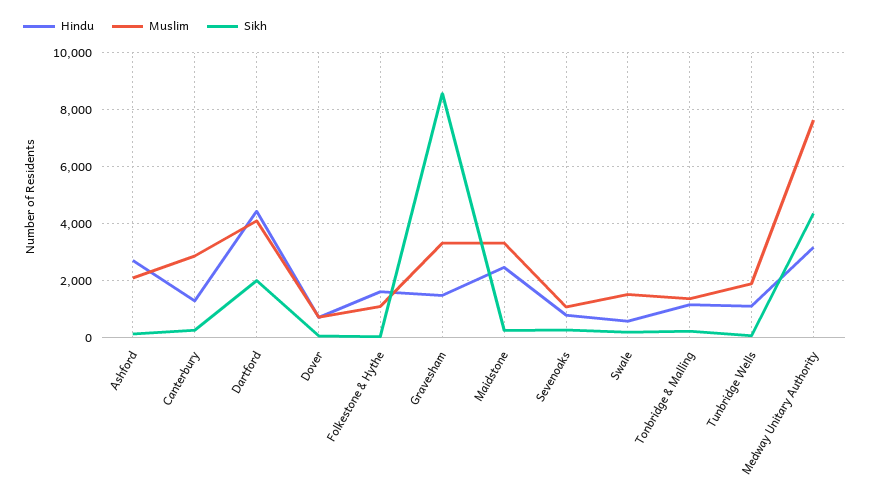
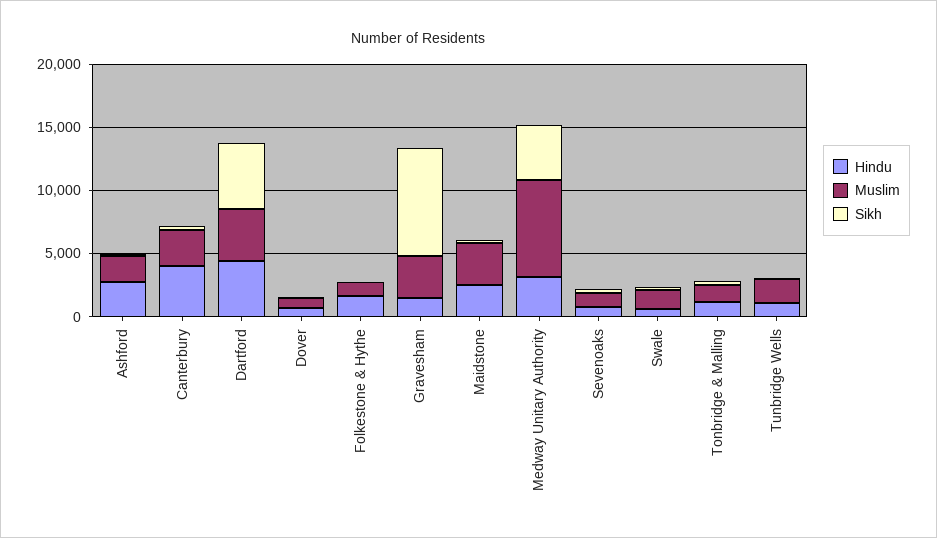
Hindu, Canterbury: 1250 -> 4000
Sikh, Dartford: 2000 -> 5000

